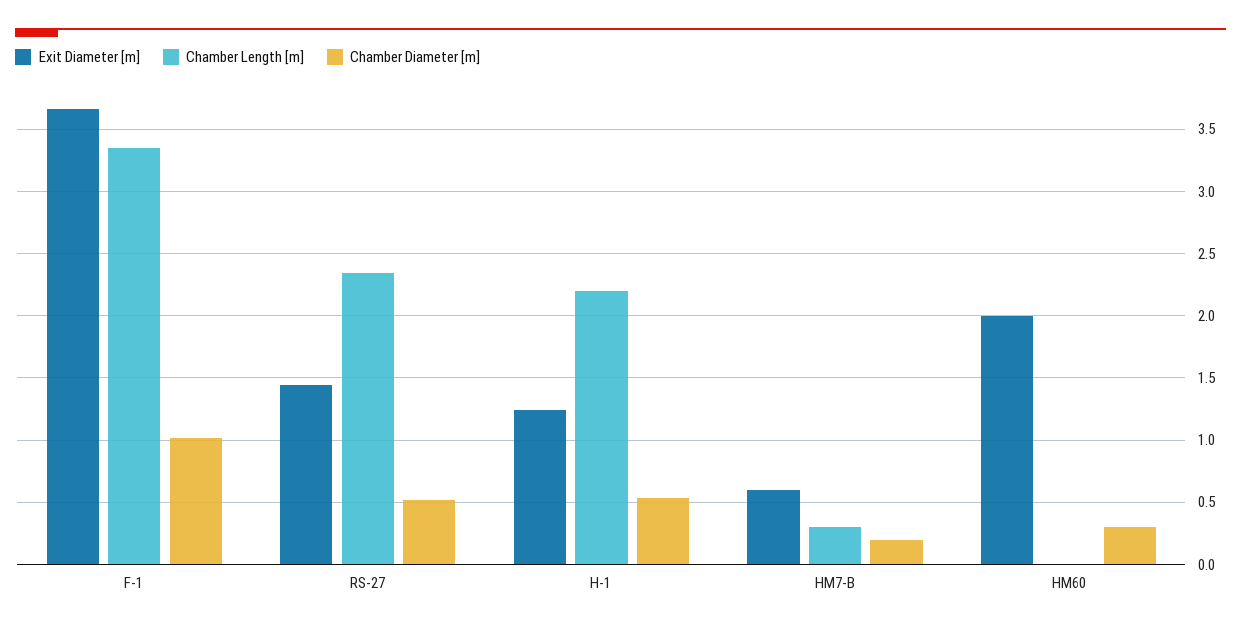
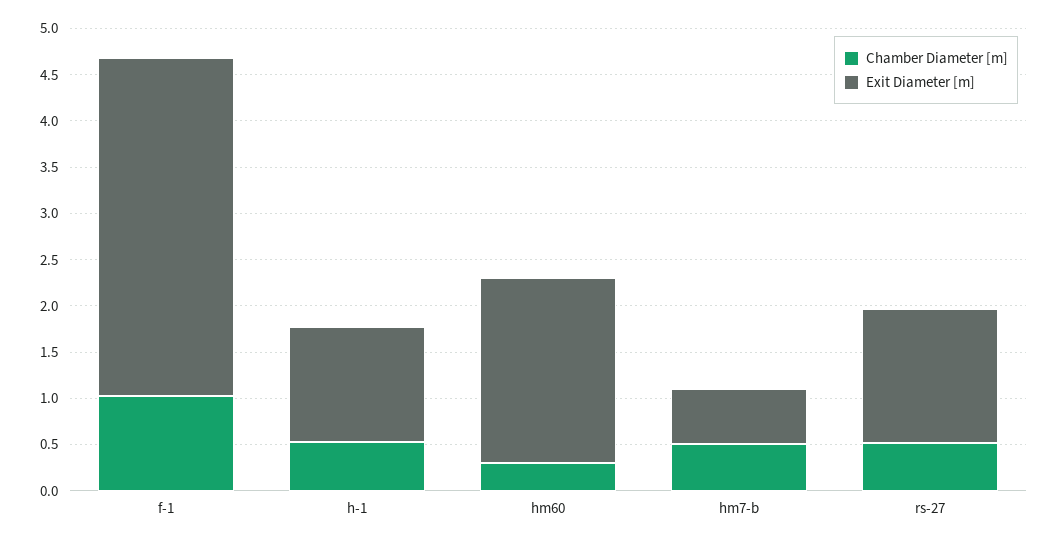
Chamber Length [m], F-1: 3.35 -> none
Chamber Length [m], RS-27: 2.35 -> none
Chamber Length [m], H-1: 2.2 -> none
Chamber Length [m], HM7-B: 0.3 -> none
Chamber Diameter [m], HM7-B: 0.2 -> 0.5
Chamber Length [m], HM60: 0 -> none

